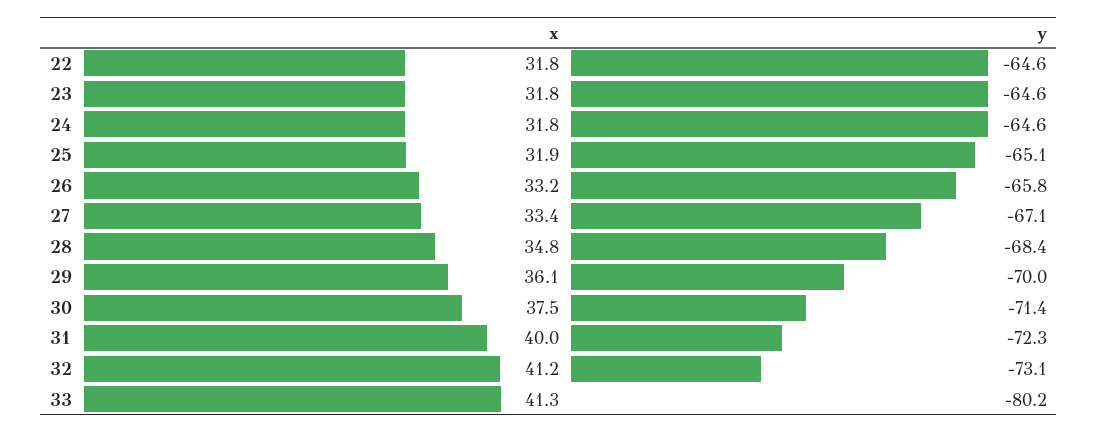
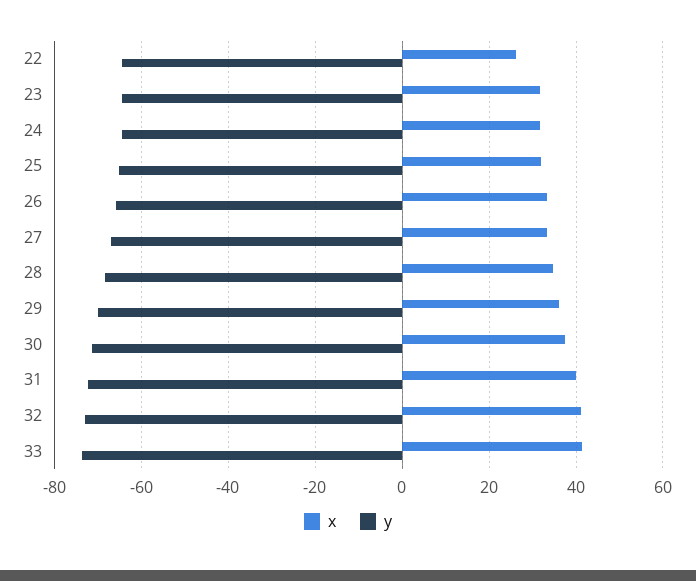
x, 22: 31.8 -> 26
y, 33: -80.2 -> -74

